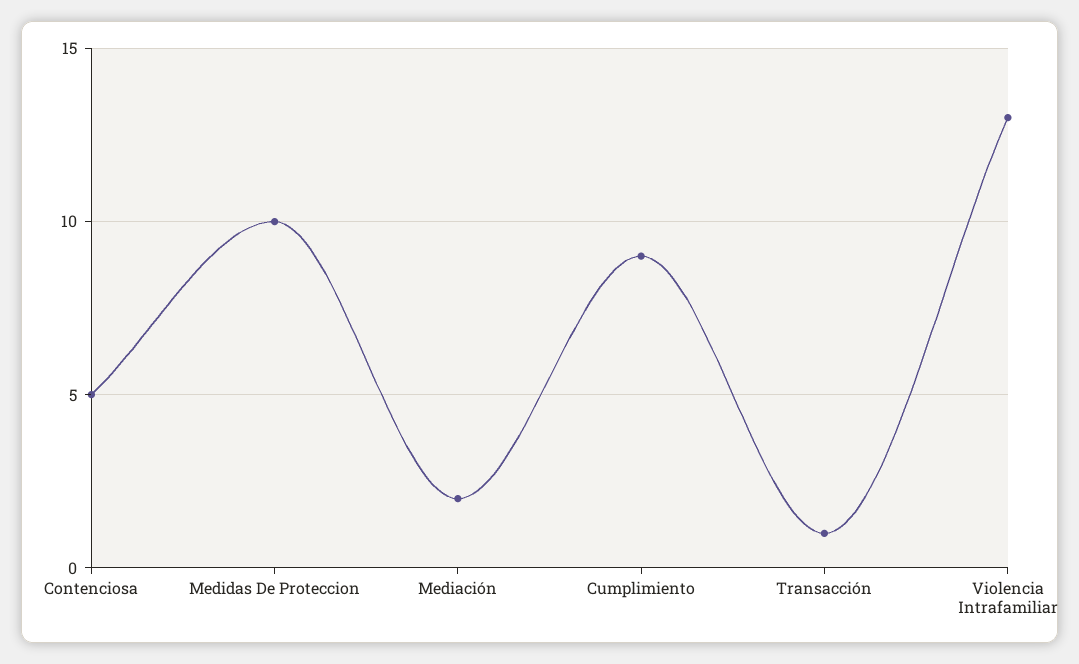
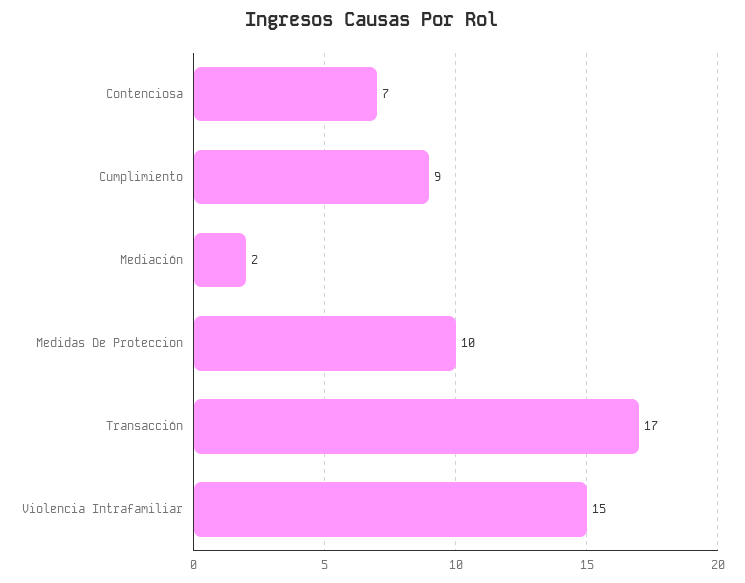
Contenciosa: 5 -> 7
Transacción: 1 -> 17
Violencia Intrafamiliar: 13 -> 15

